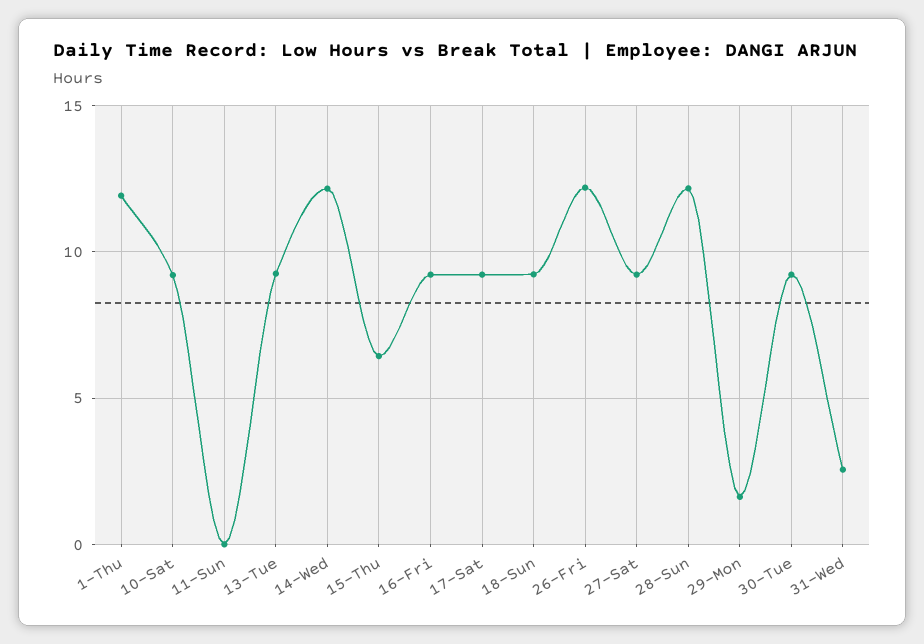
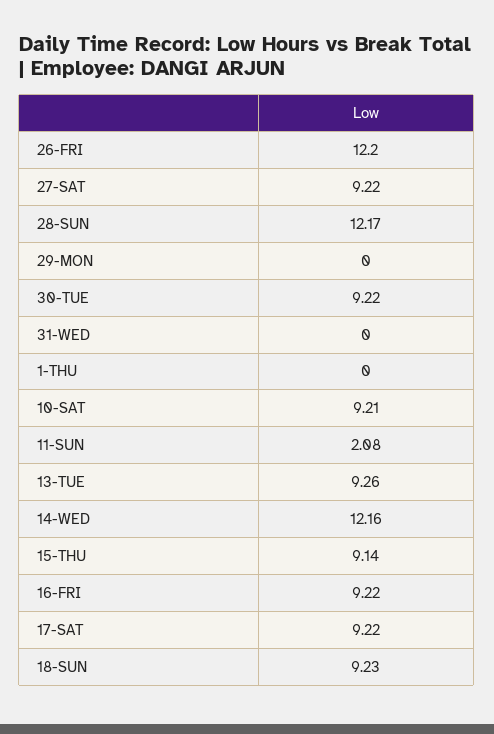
1-Thu: 12 -> 0
11-Sun: 0 -> 2.08
15-Thu: 6.5 -> 9.14
29-Mon: 1.5 -> 0
31-Wed: 2.5 -> 0

